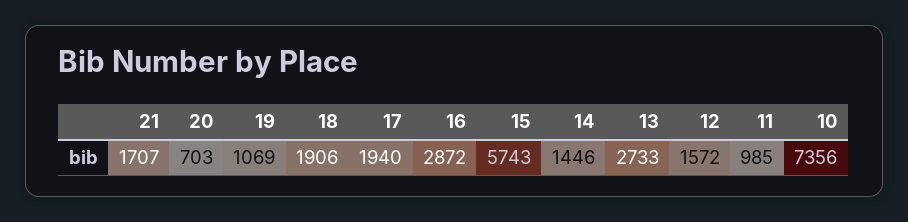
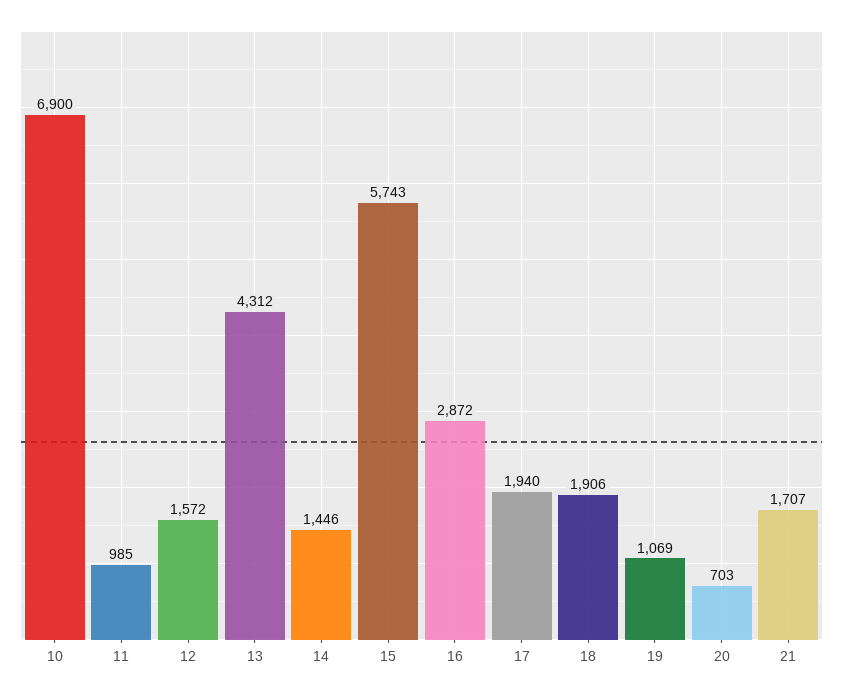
13: 2733 -> 4312
10: 7356 -> 6900

